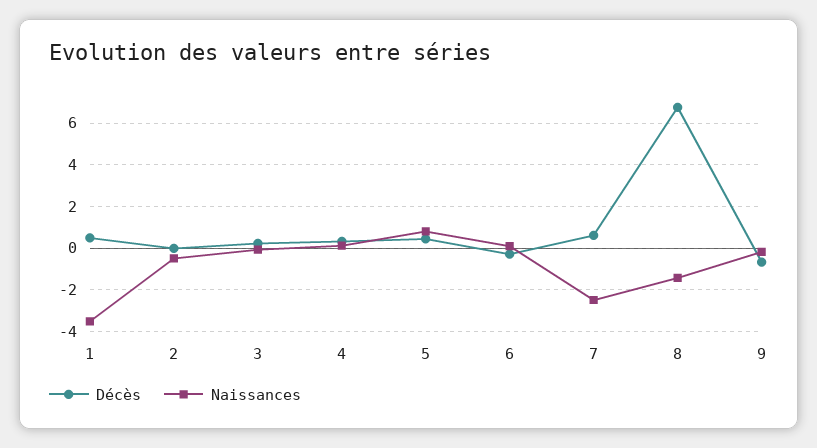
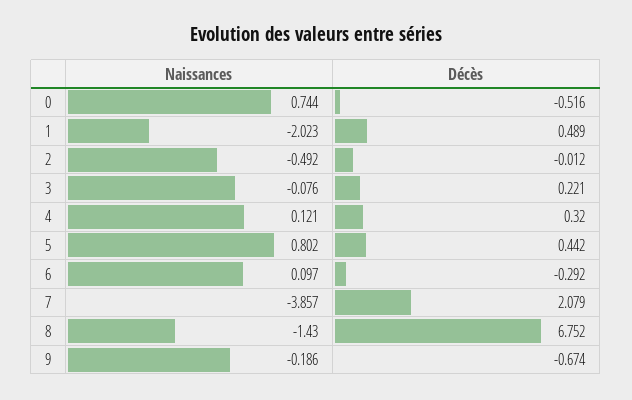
Naissances, 1: -3.5 -> -2.023
Décès, 7: 0.5 -> 2.079
Naissances, 7: -2.5 -> -3.857
Naissances, 0: none -> 0.744
Décès, 0: none -> -0.516

